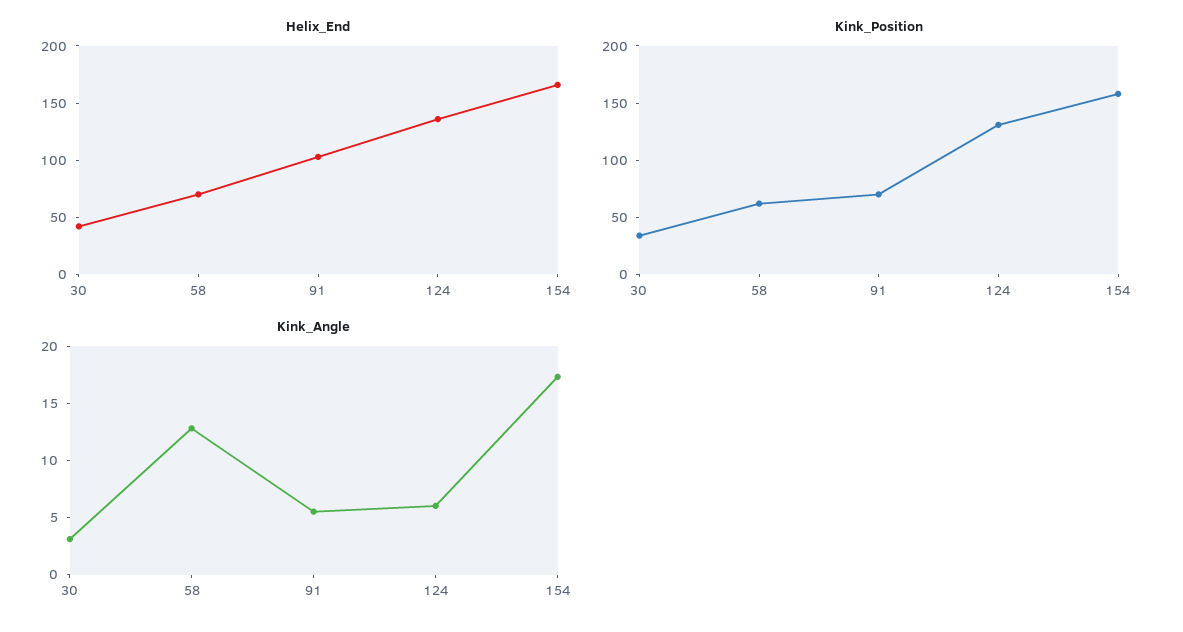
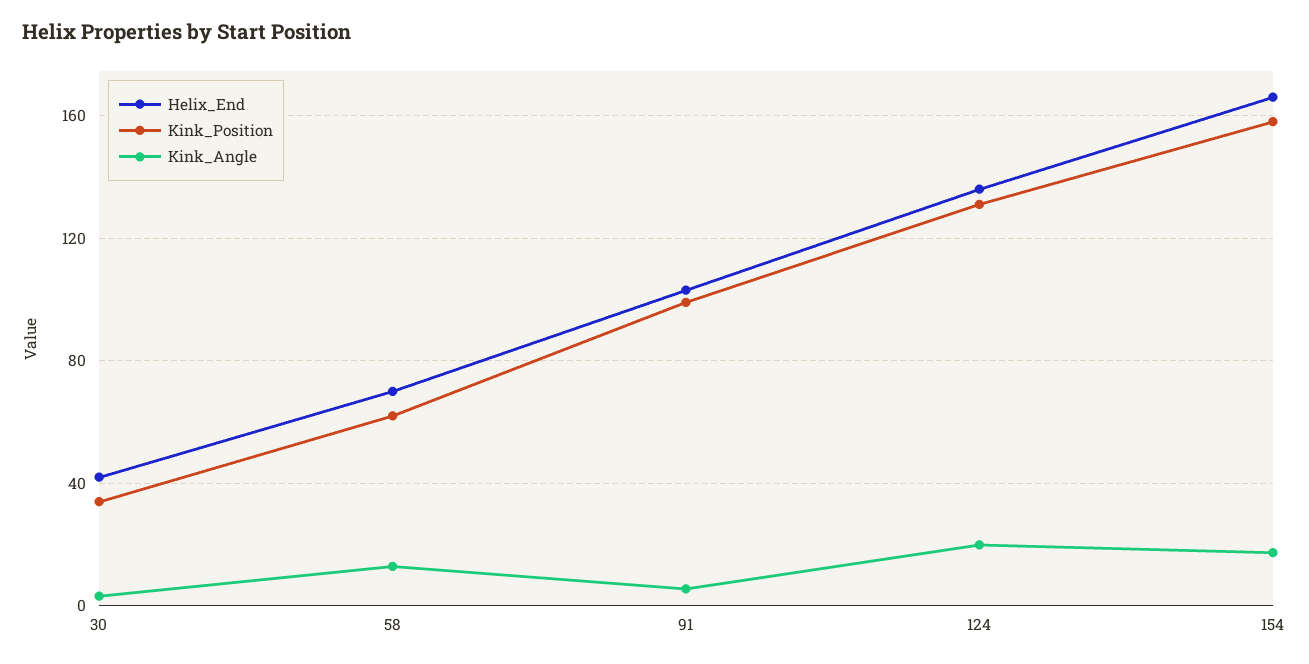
Kink_Position, 91: 70 -> 100
Kink_Angle, 124: 6 -> 20

